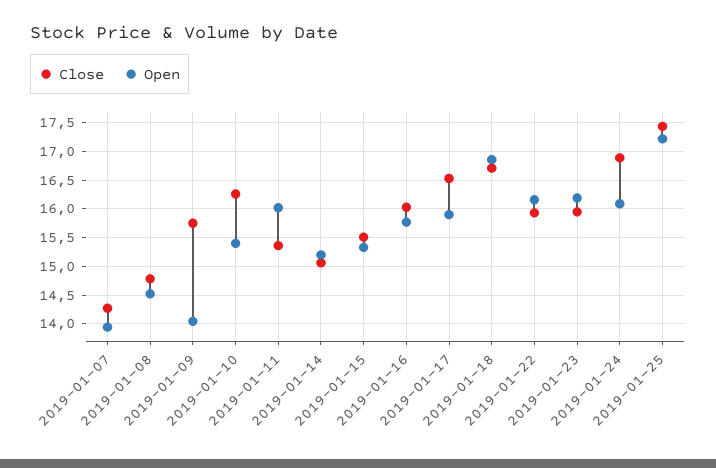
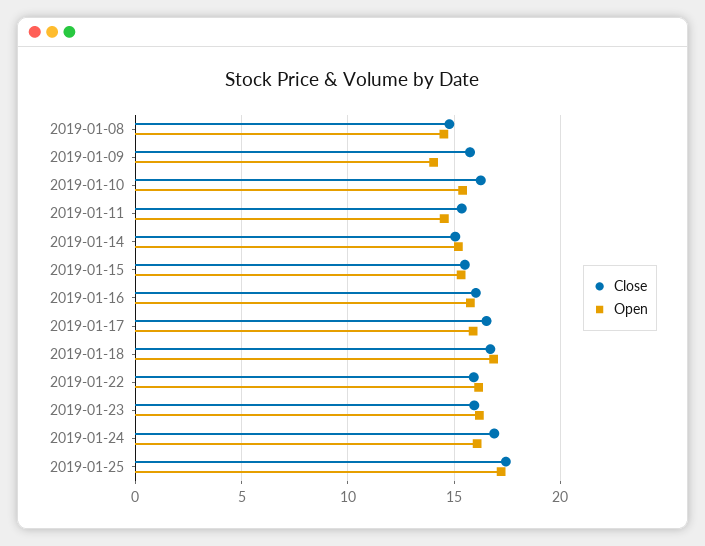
Close, 2019-01-07: 14.25 -> none
Open, 2019-01-07: 14 -> none
Open, 2019-01-11: 16 -> 14.5

